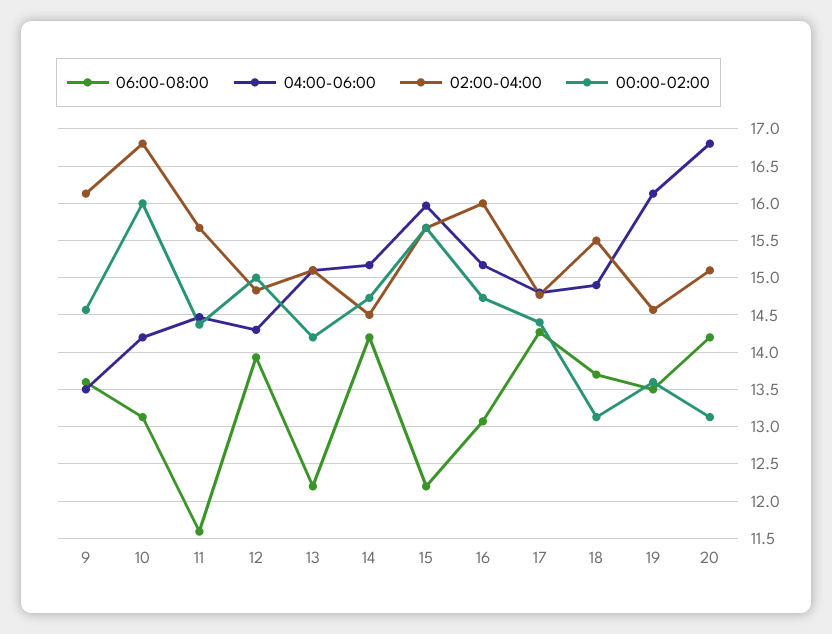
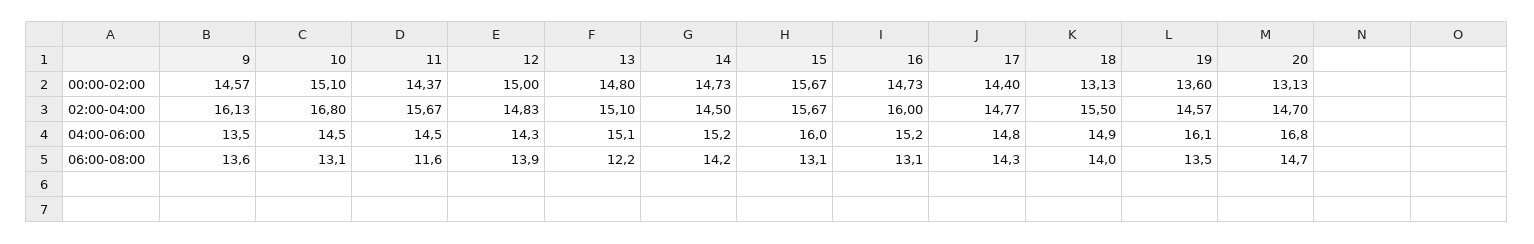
04:00-06:00, 10: 14.2 -> 14.5
00:00-02:00, 10: 16 -> 15.1
00:00-02:00, 13: 14.2 -> 14.8
06:00-08:00, 15: 12.2 -> 13.1
06:00-08:00, 18: 13.7 -> 14
06:00-08:00, 20: 14.2 -> 14.7
02:00-04:00, 20: 15.1 -> 14.7

